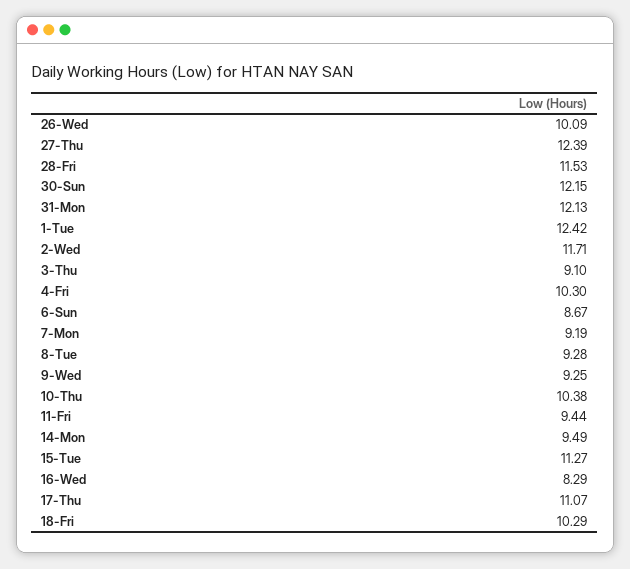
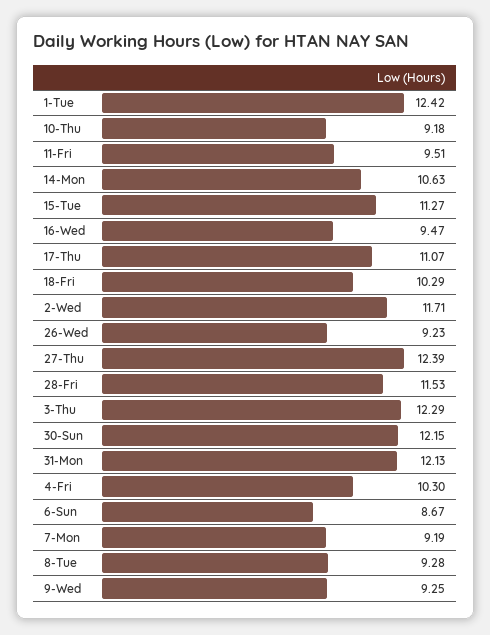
26-Wed: 10.09 -> 9.23
3-Thu: 9.1 -> 12.29
10-Thu: 10.38 -> 9.18
11-Fri: 9.44 -> 9.51
14-Mon: 9.49 -> 10.63
16-Wed: 8.29 -> 9.47

